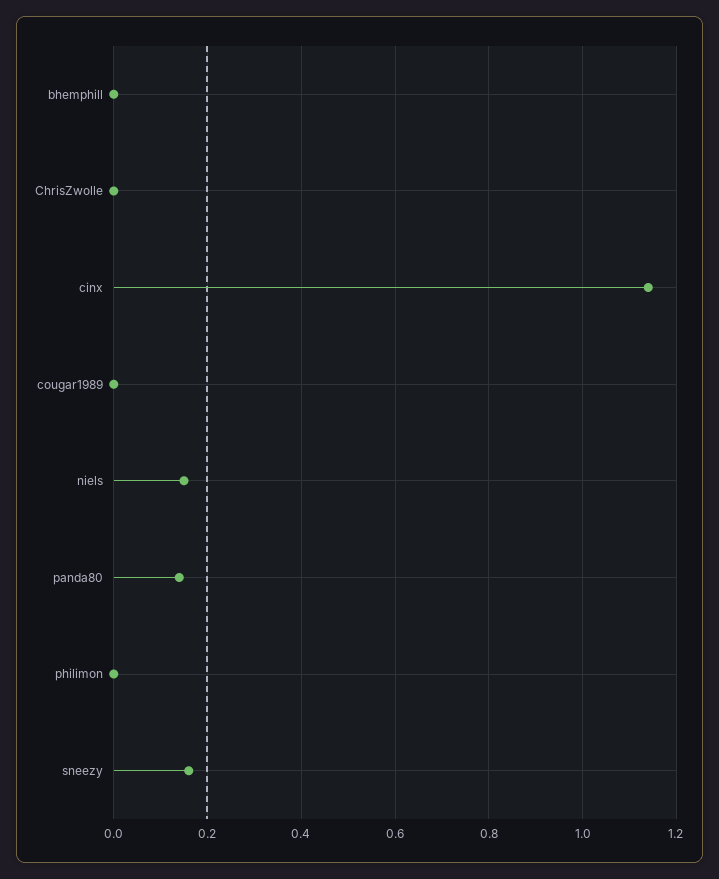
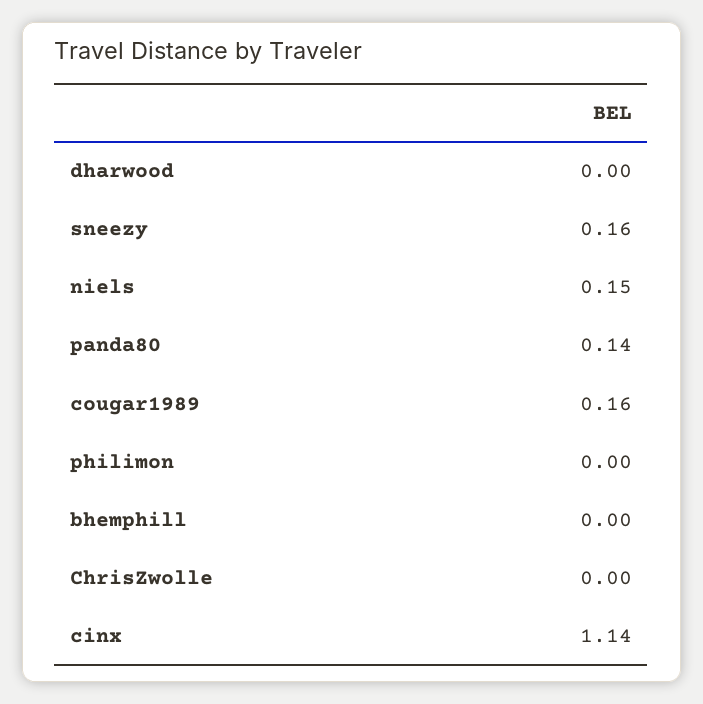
cougar1989: 0 -> 0.16
dharwood: none -> 0

